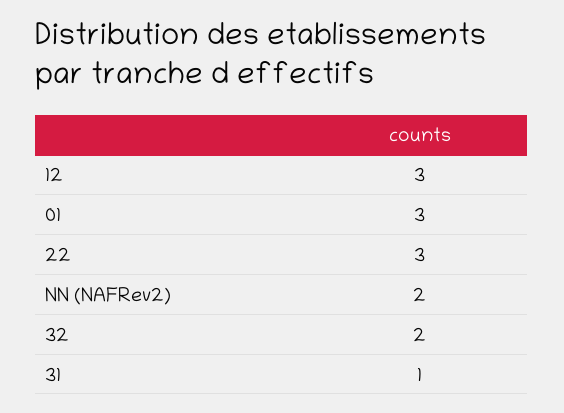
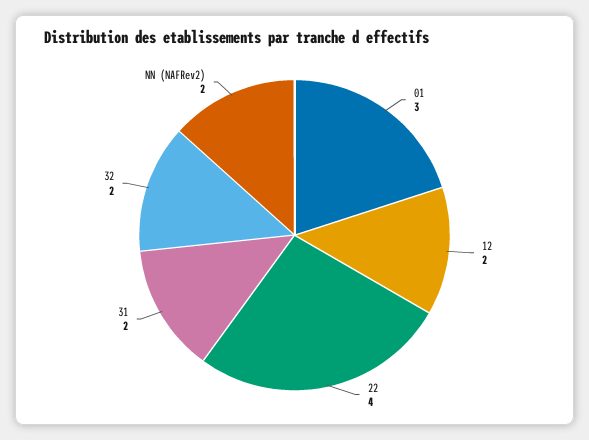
12: 3 -> 2
22: 3 -> 4
31: 1 -> 2

